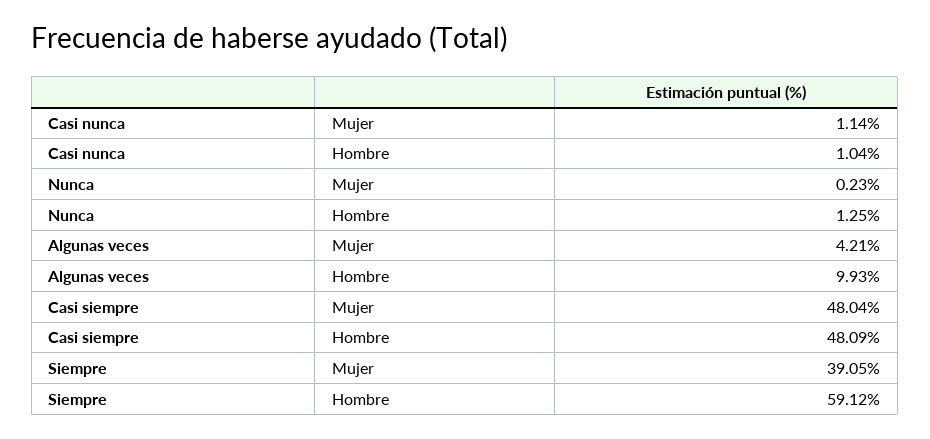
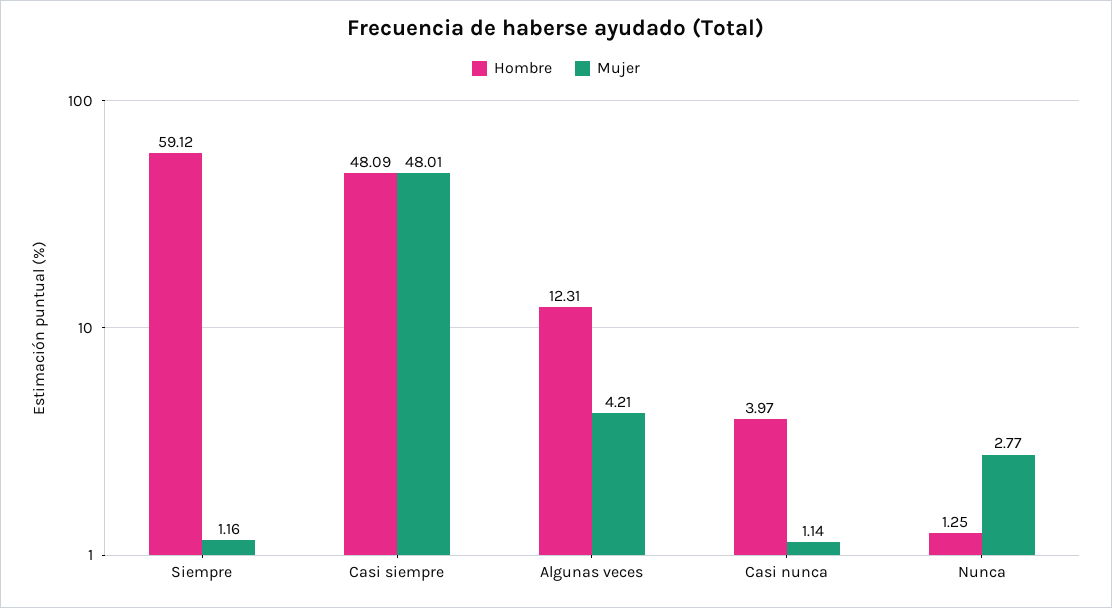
Hombre, Casi nunca: 1.04 -> 3.97
Mujer, Nunca: 0.23 -> 2.77
Hombre, Algunas veces: 9.93 -> 12.31
Mujer, Casi siempre: 48.04 -> 48.01
Mujer, Siempre: 39.05 -> 1.16

